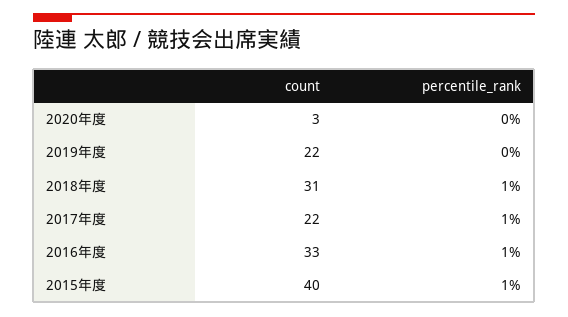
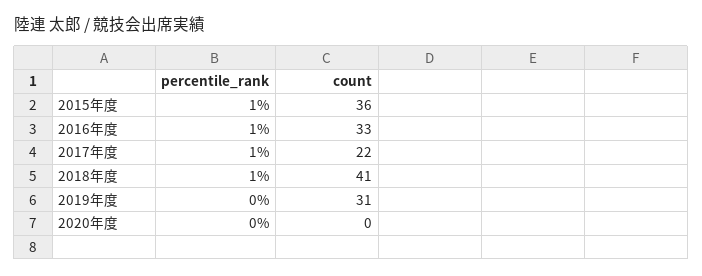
count, 2020年度: 3 -> 0
count, 2019年度: 22 -> 31
count, 2018年度: 31 -> 41
count, 2015年度: 40 -> 36

